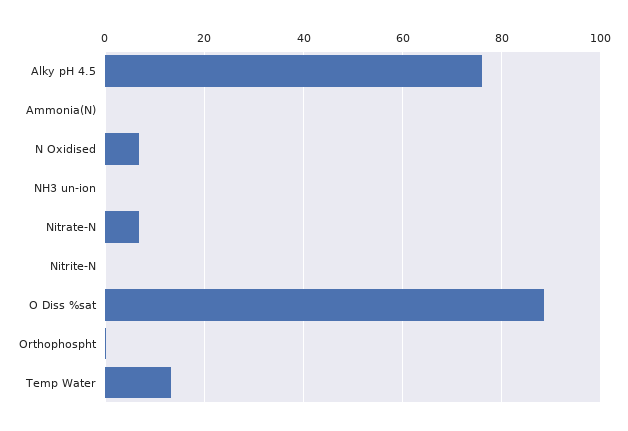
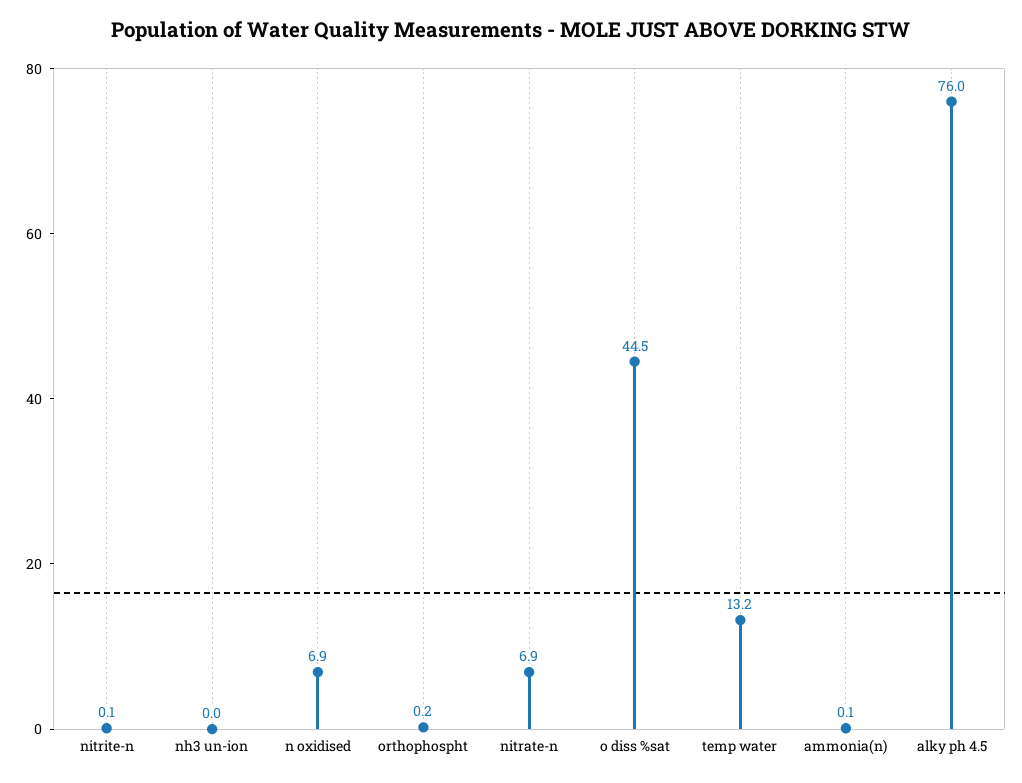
O Diss %sat: 88 -> 44.5

